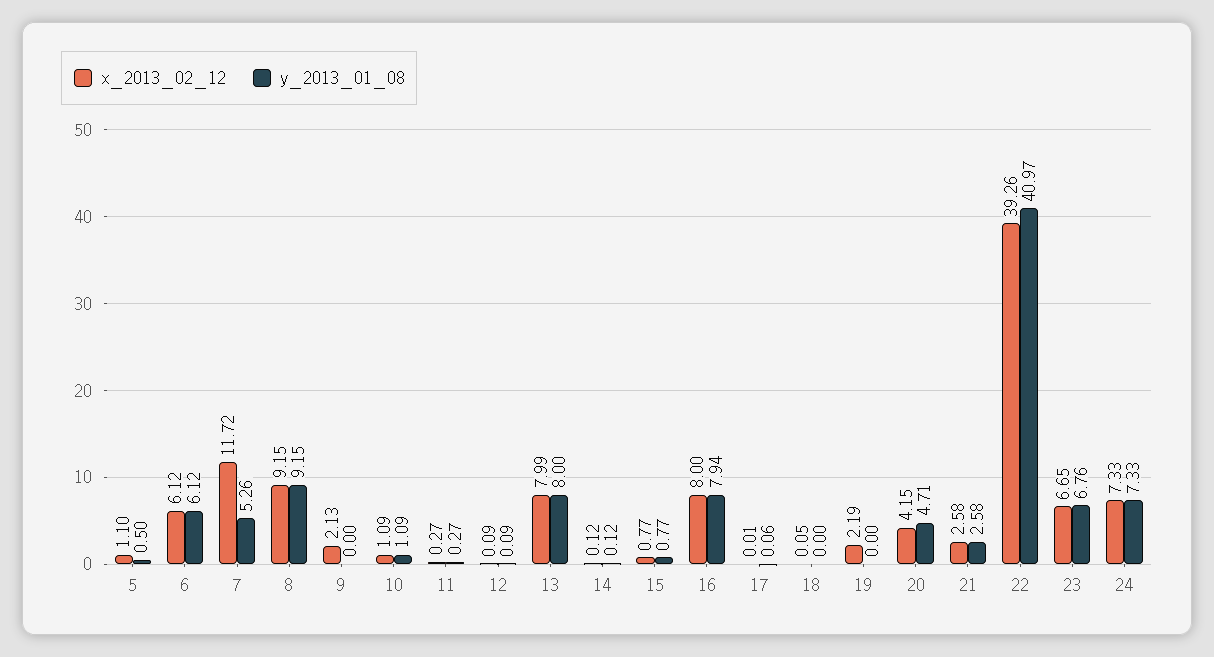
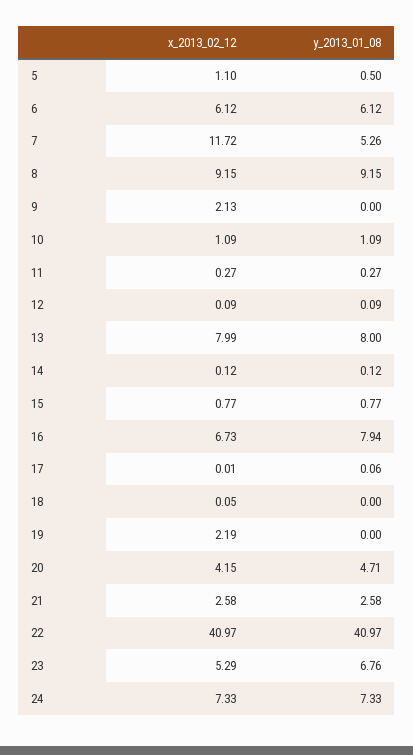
x_2013_02_12, 16: 8 -> 6.73
x_2013_02_12, 22: 39.26 -> 40.97
x_2013_02_12, 23: 6.65 -> 5.29

